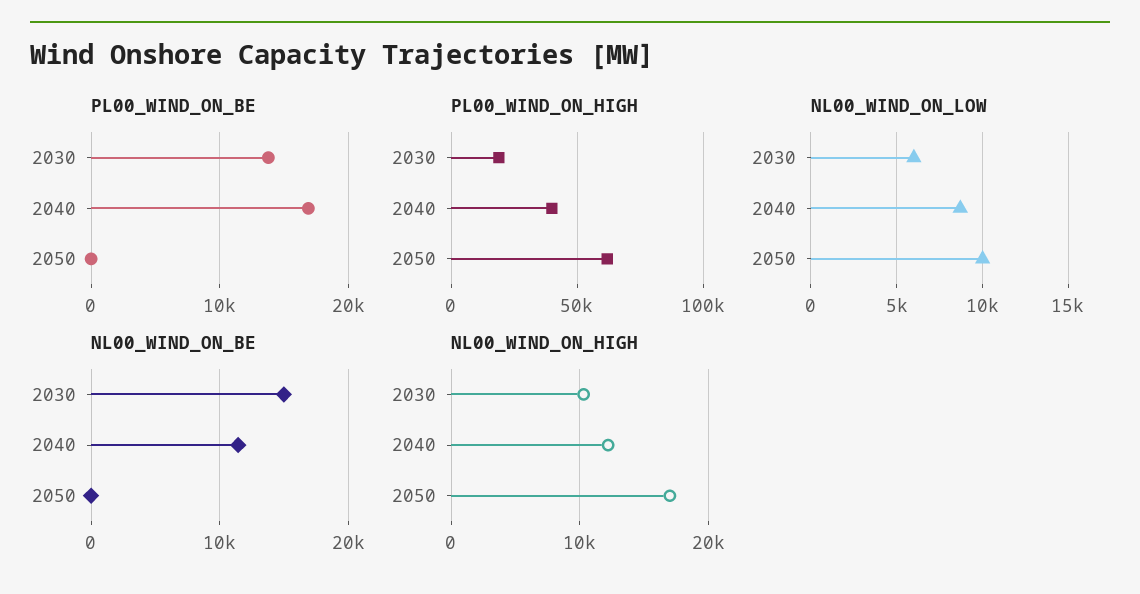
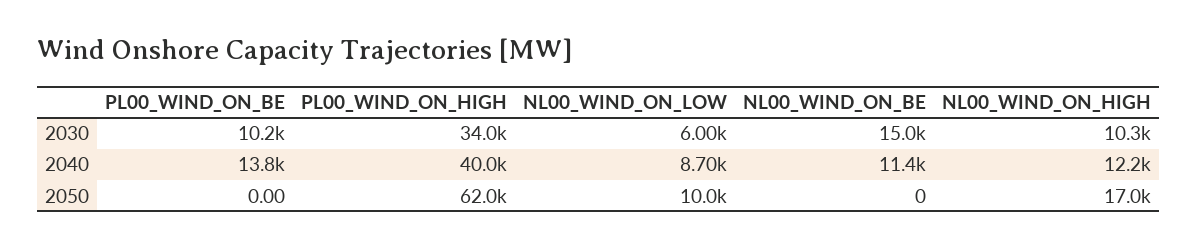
PL00_WIND_ON_BE, 2030: 14000 -> 10200
PL00_WIND_ON_BE, 2040: 17000 -> 13800
PL00_WIND_ON_HIGH, 2030: 20000 -> 34000

